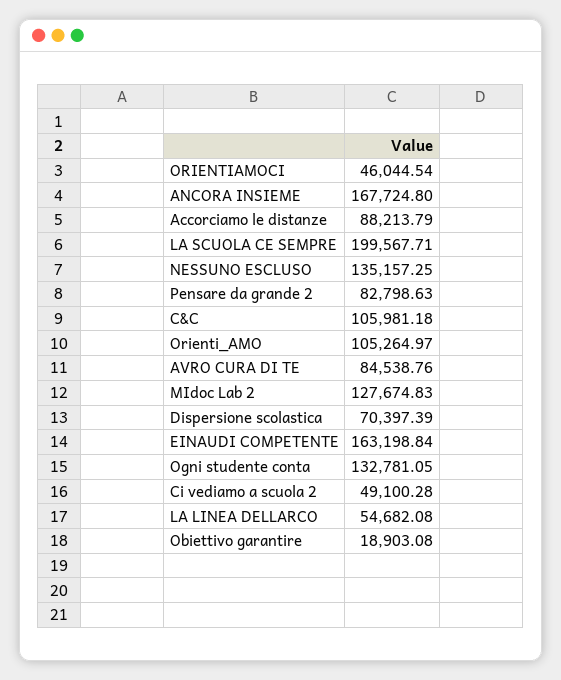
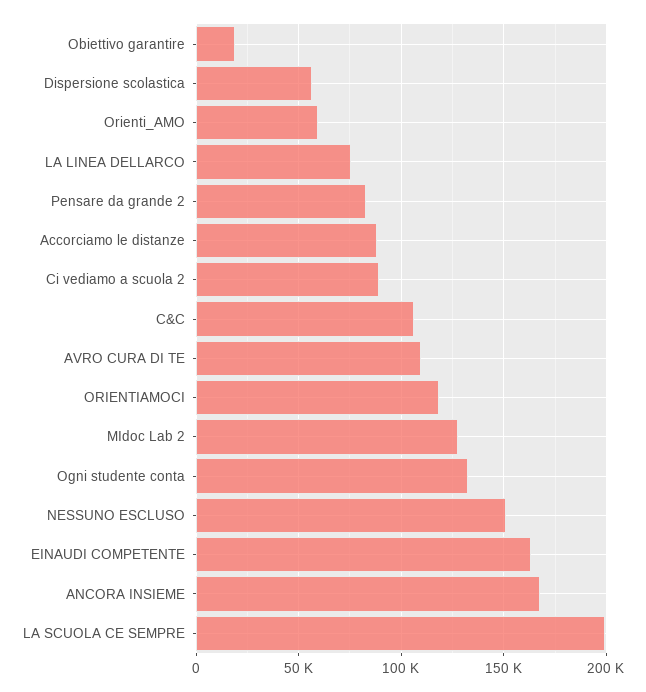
ORIENTIAMOCI: 46044.54 -> 120000
NESSUNO ESCLUSO: 135157.25 -> 150000
Orienti_AMO: 105264.97 -> 60000
AVRO CURA DI TE: 84538.76 -> 110000
Dispersione scolastica: 70397.39 -> 55000
Ci vediamo a scuola 2: 49100.28 -> 90000
LA LINEA DELLARCO: 54682.08 -> 75000

